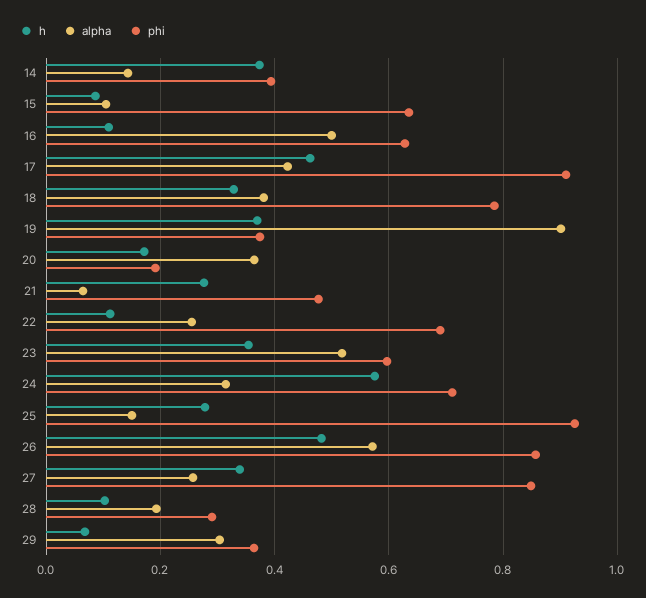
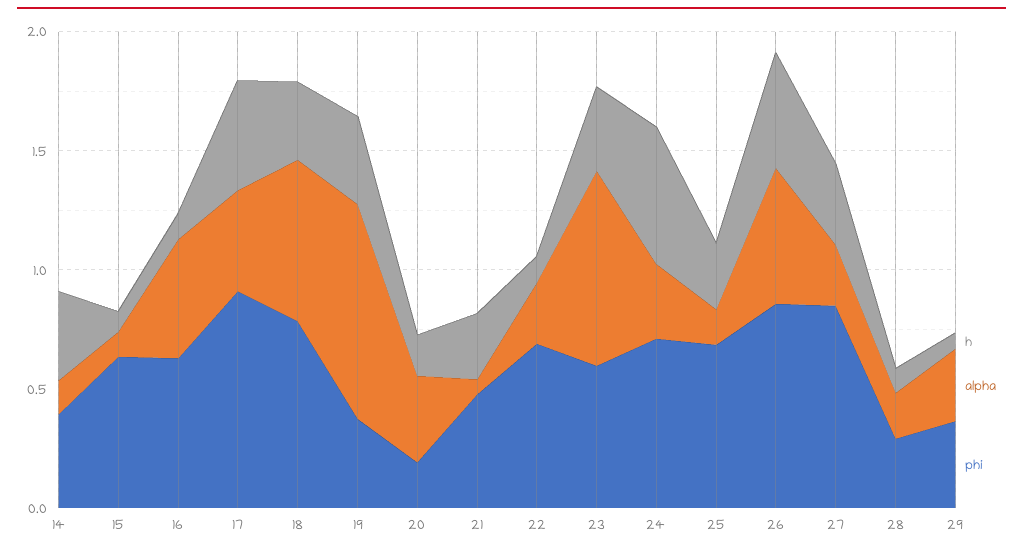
alpha, 18: 0.38 -> 0.7
alpha, 23: 0.52 -> 0.8
phi, 25: 0.92 -> 0.7

